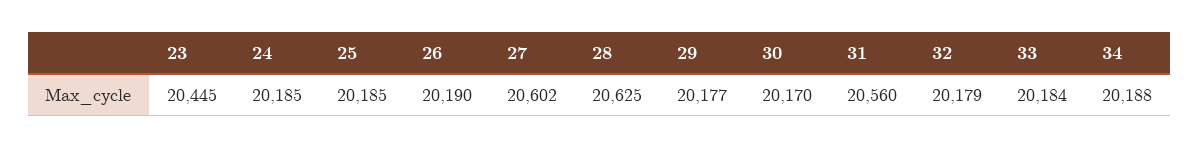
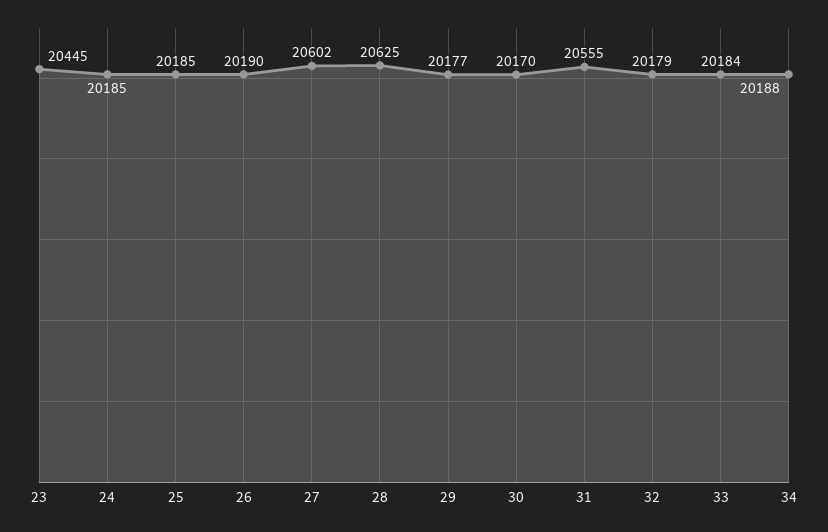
31: 20560 -> 20555

